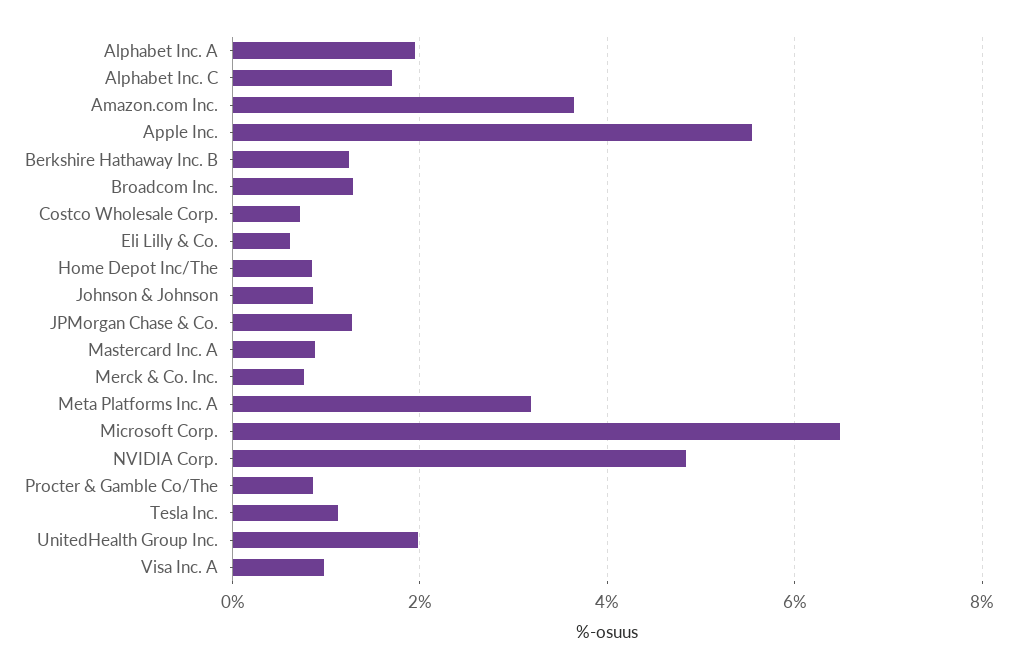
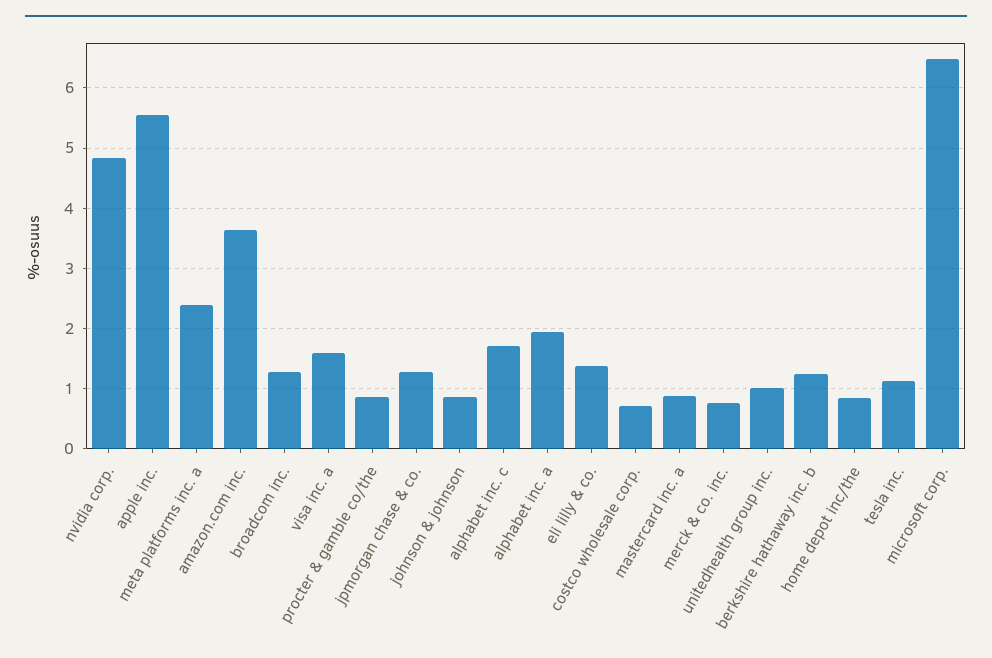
Eli Lilly & Co.: 0.6 -> 1.4
Meta Platforms Inc. A: 3.2 -> 2.4
UnitedHealth Group Inc.: 2 -> 1
Visa Inc. A: 1 -> 1.6

